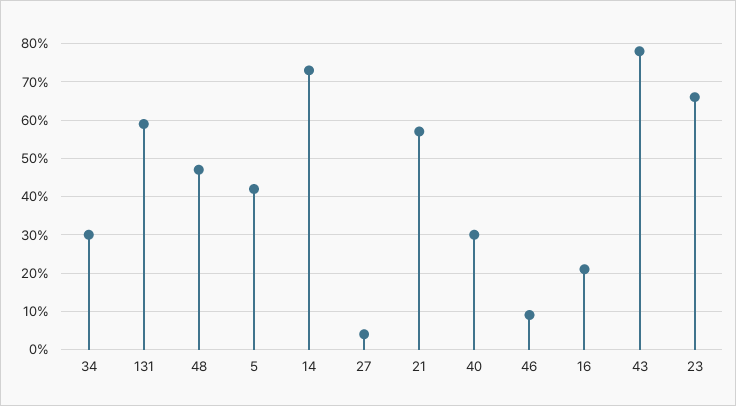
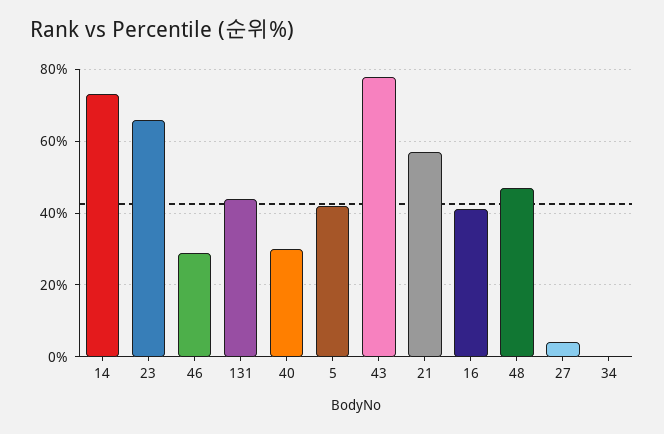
34: 30 -> 0
131: 60 -> 45
46: 10 -> 30
16: 20 -> 40

